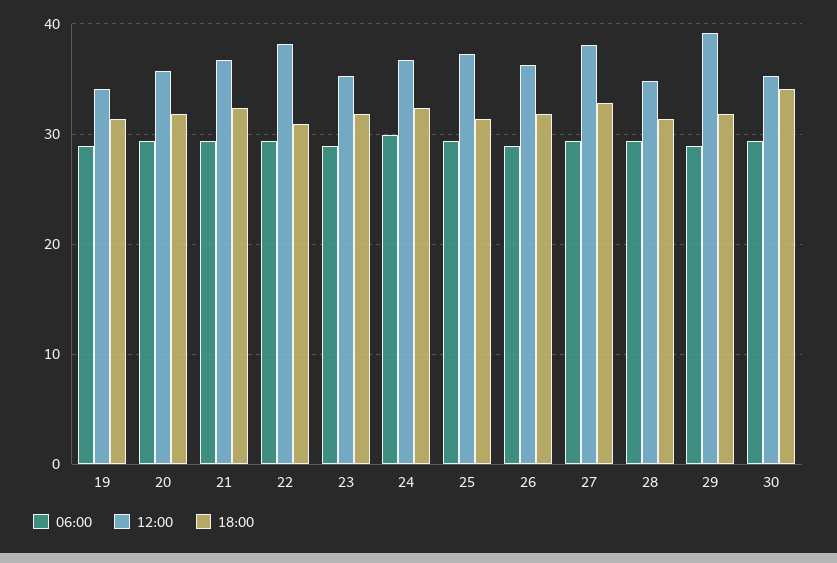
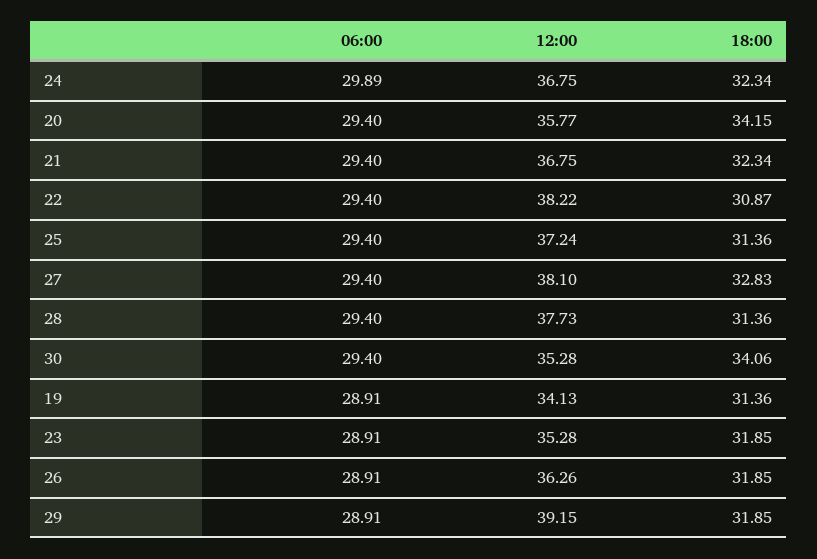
18:00, 20: 32 -> 34.15
12:00, 28: 35 -> 37.73

